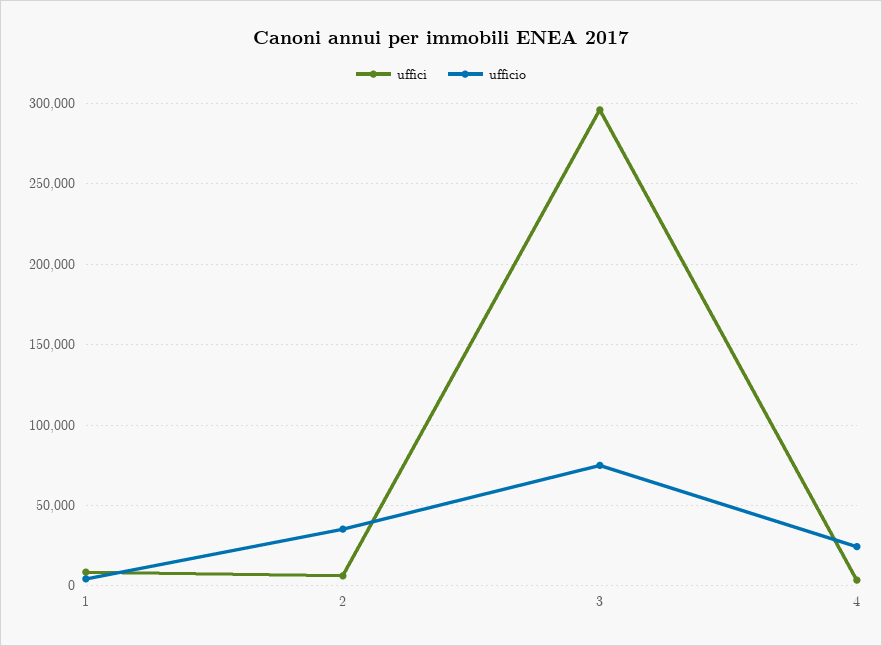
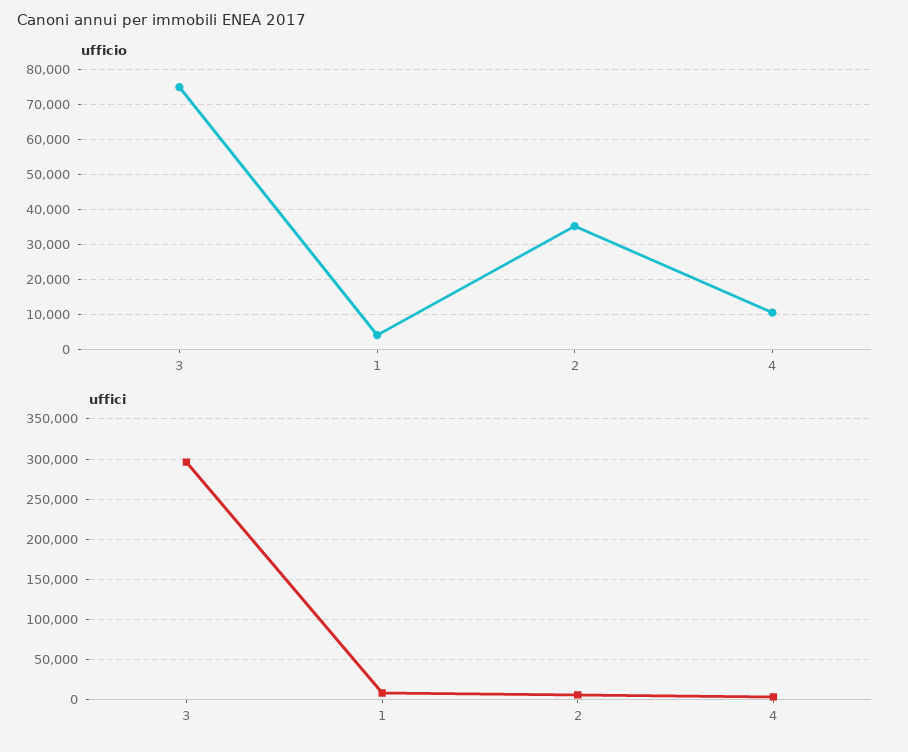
ufficio, 4: 25000 -> 10000

